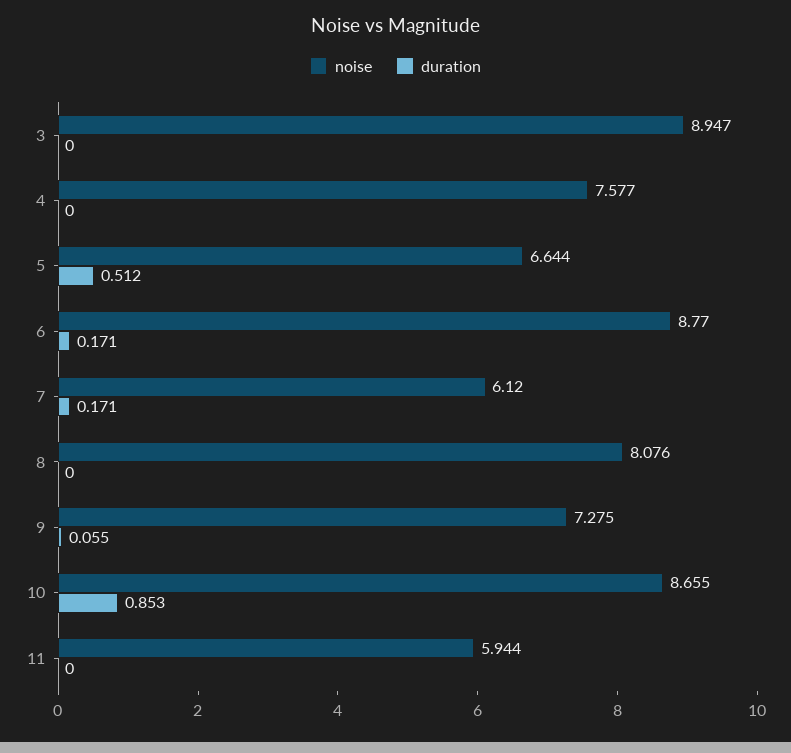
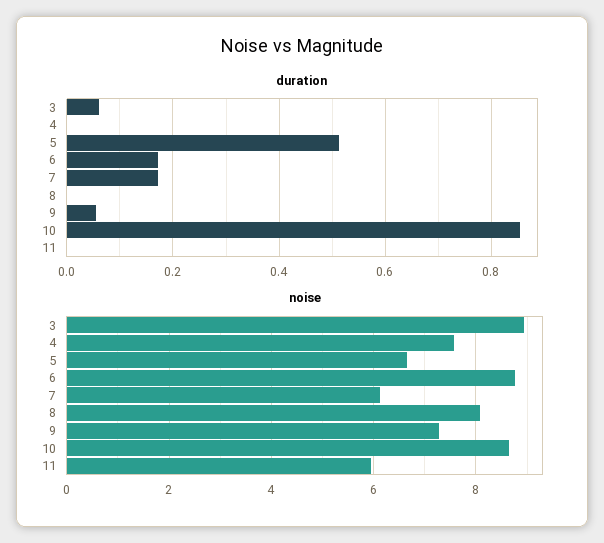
duration, 3: 0 -> 0.06

